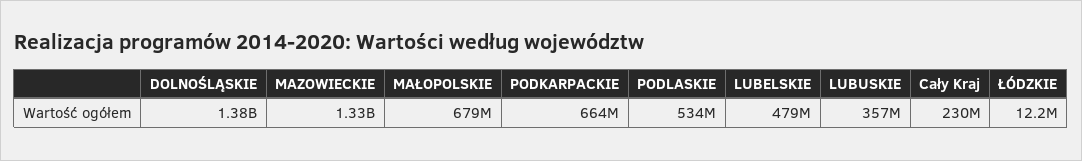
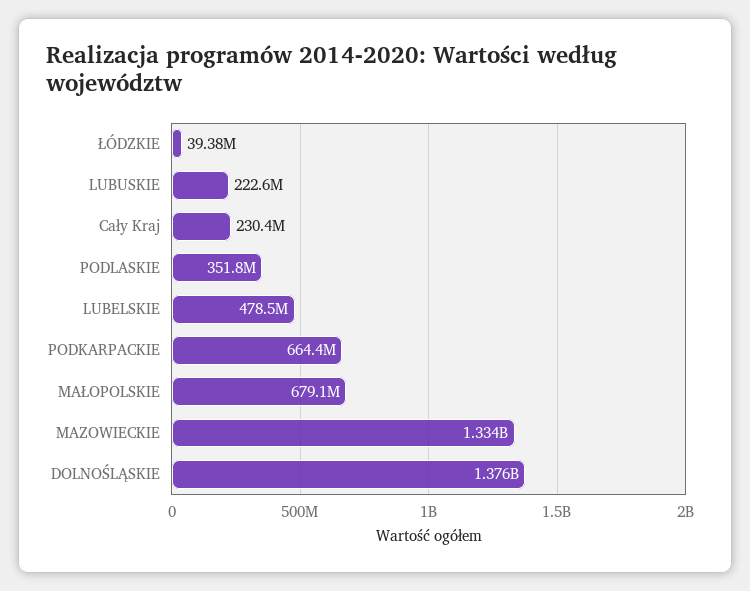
PODLASKIE: 534000000 -> 351800000
LUBUSKIE: 357000000 -> 222600000
ŁÓDZKIE: 12200000 -> 39380000

